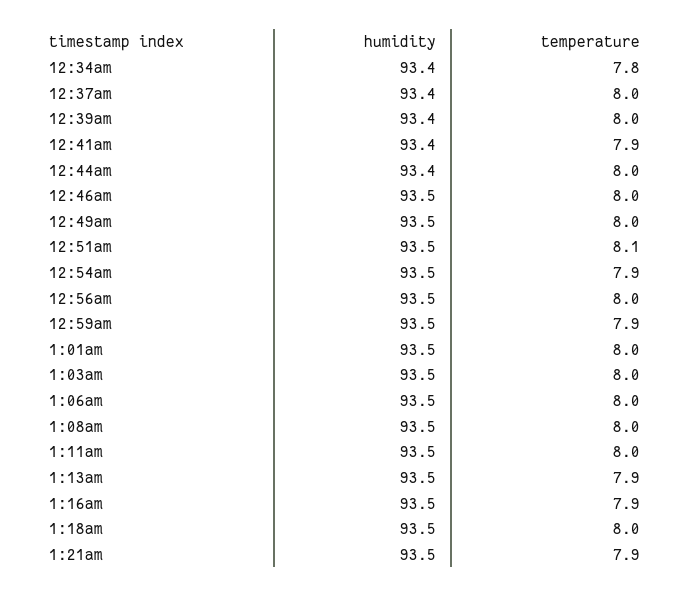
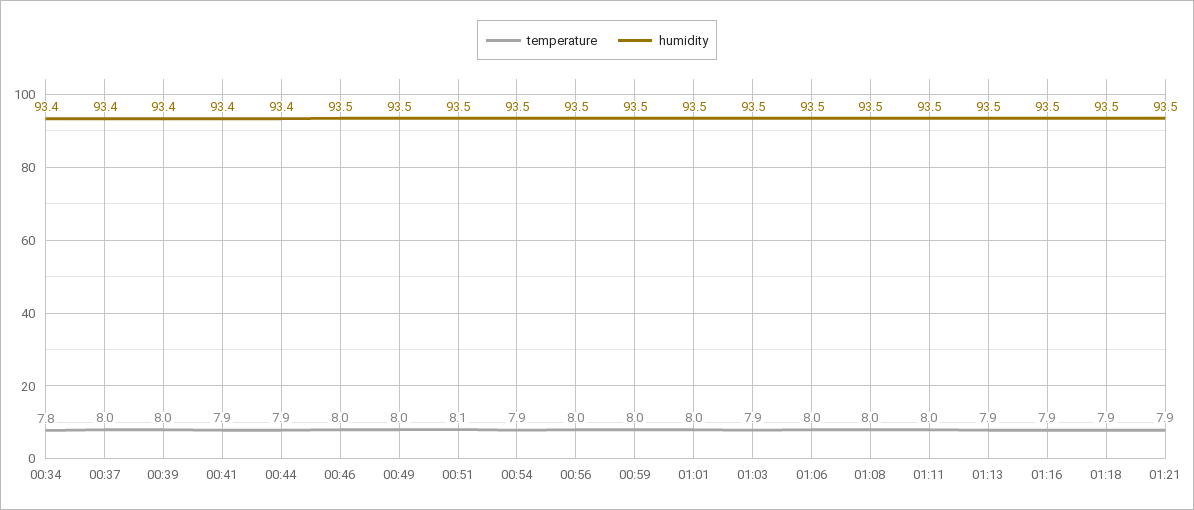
temperature, 12:44am: 8 -> 7.9
temperature, 12:59am: 7.9 -> 8
temperature, 1:03am: 8 -> 7.9
temperature, 1:18am: 8 -> 7.9

